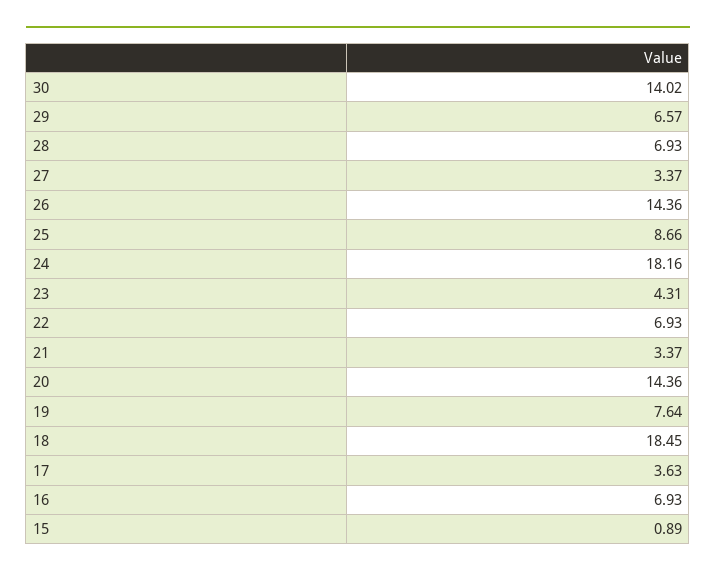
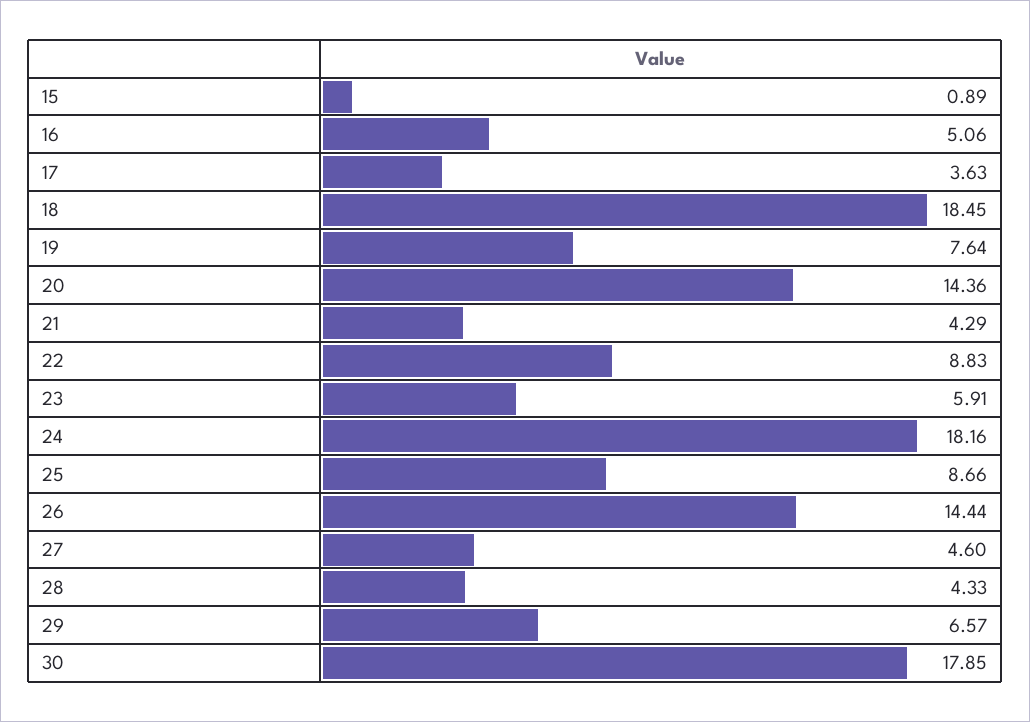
30: 14.02 -> 17.85
28: 6.93 -> 4.33
27: 3.37 -> 4.6
26: 14.36 -> 14.44
23: 4.31 -> 5.91
22: 6.93 -> 8.83
21: 3.37 -> 4.29
16: 6.93 -> 5.06

